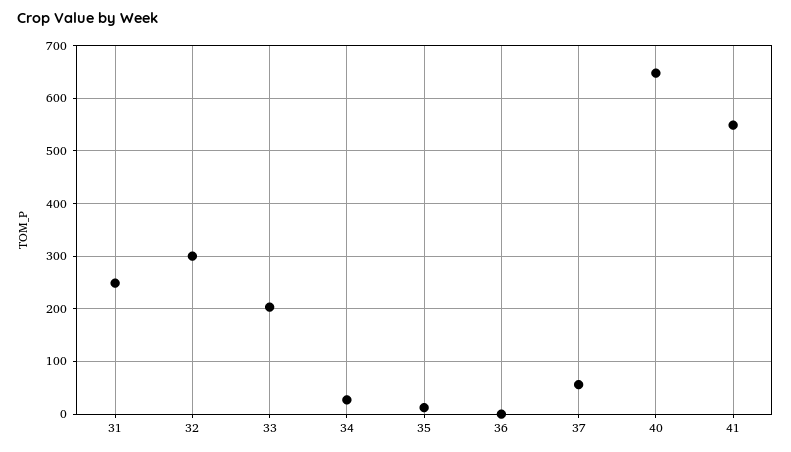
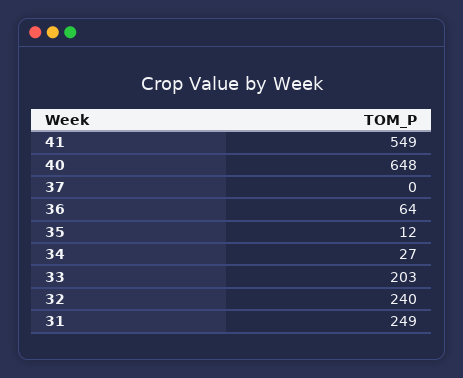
32: 300 -> 240
36: 0 -> 64
37: 60 -> 0

